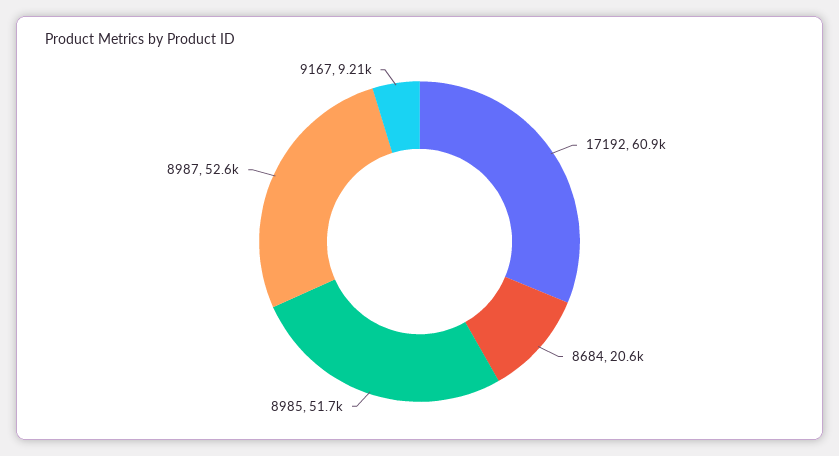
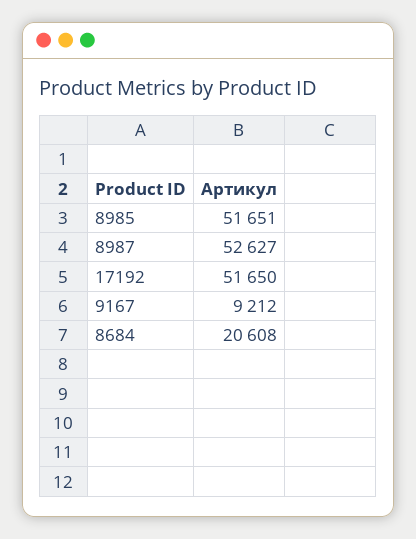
17192: 60900 -> 51650

